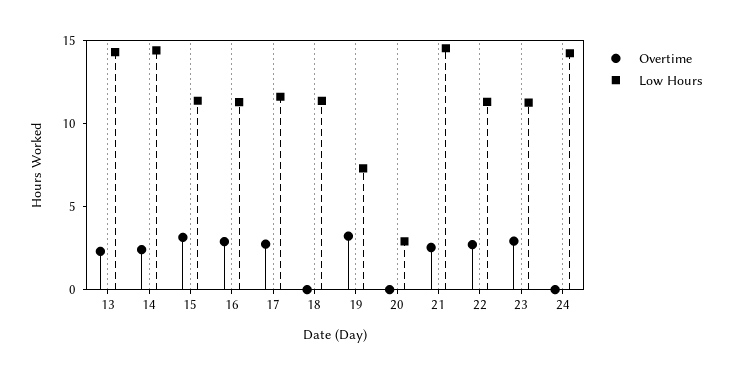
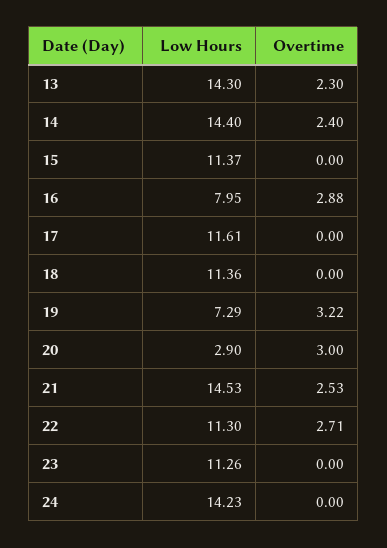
Overtime, 15: 3 -> 0
Low Hours, 16: 11 -> 7.95
Overtime, 17: 3 -> 0
Overtime, 20: 0 -> 3
Overtime, 23: 3 -> 0

